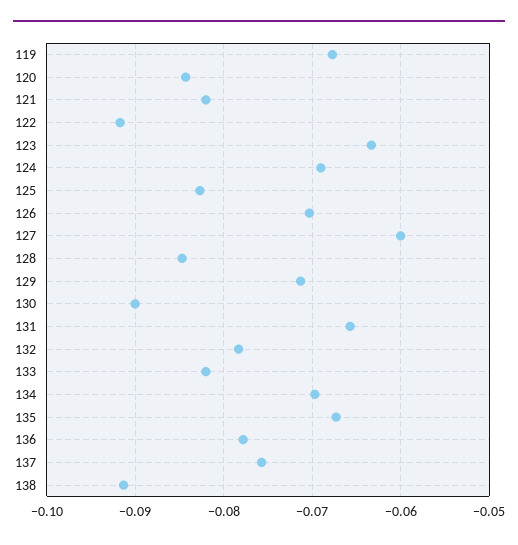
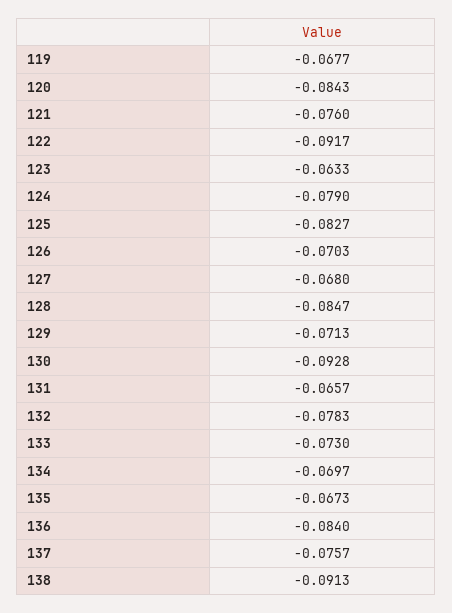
121: -0.082 -> -0.076
124: -0.069 -> -0.079
127: -0.06 -> -0.068
130: -0.09 -> -0.0928
133: -0.082 -> -0.073
136: -0.078 -> -0.084

